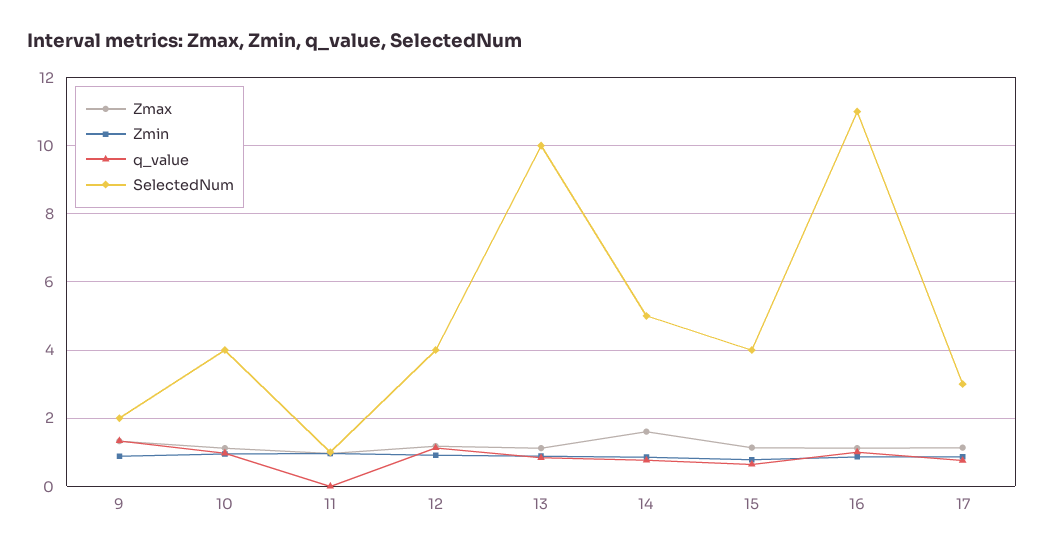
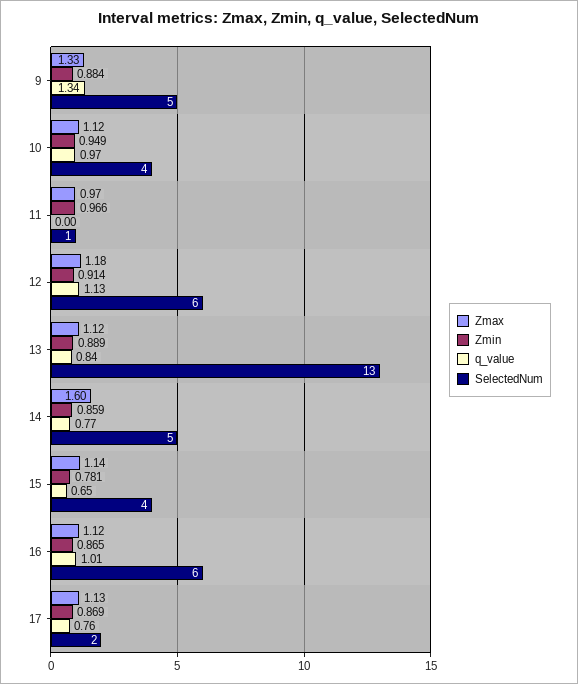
SelectedNum, 9: 2 -> 5
SelectedNum, 12: 4 -> 6
SelectedNum, 13: 10 -> 13
SelectedNum, 16: 11 -> 6
SelectedNum, 17: 3 -> 2

